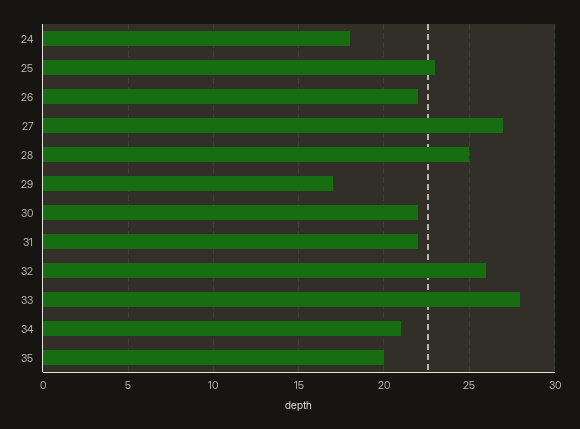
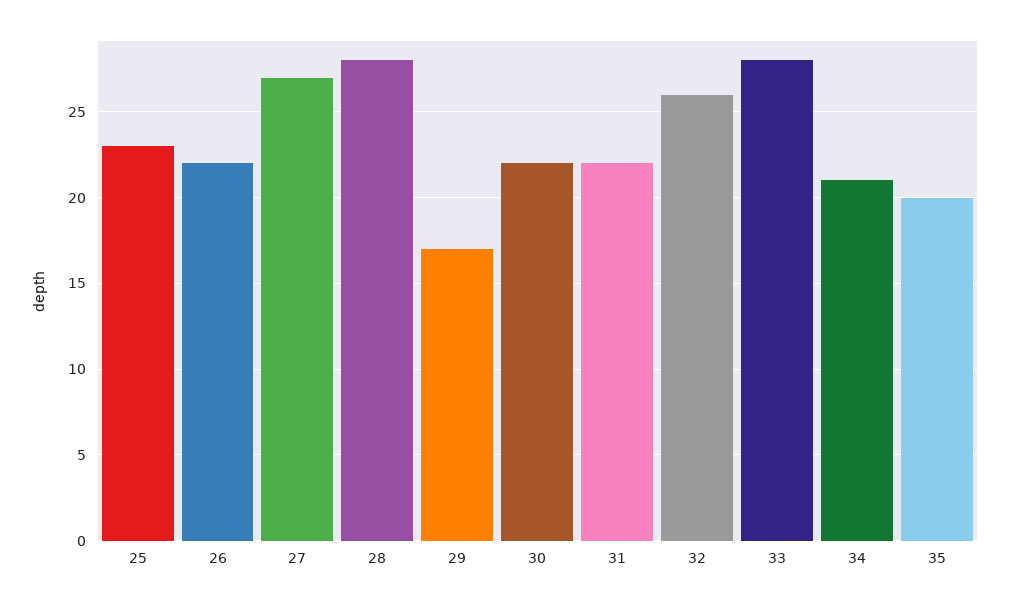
24: 18 -> none
28: 25 -> 28

